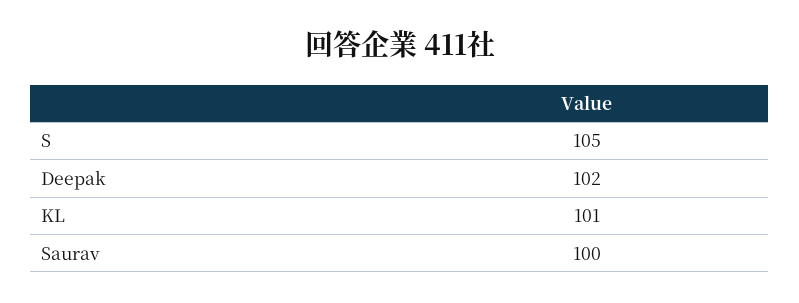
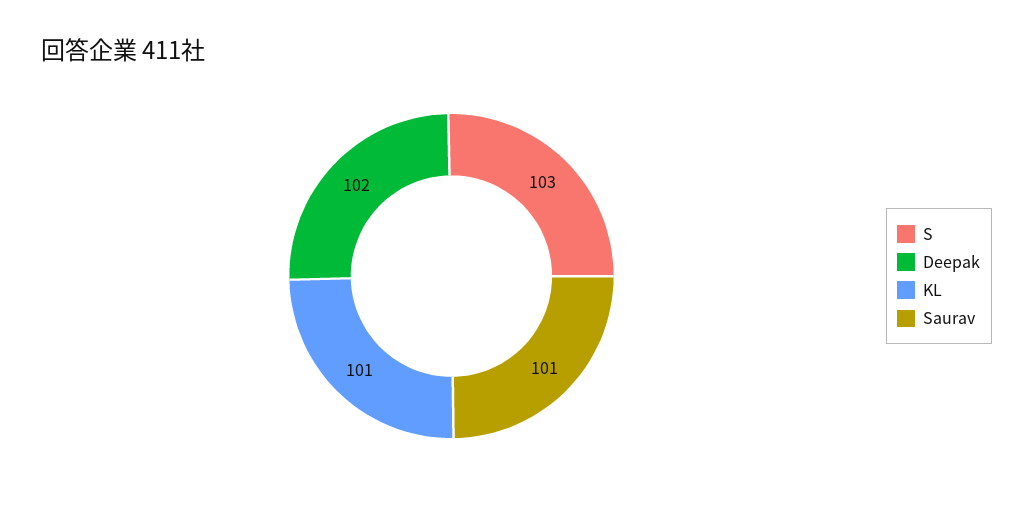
S: 105 -> 103
Saurav: 100 -> 101

